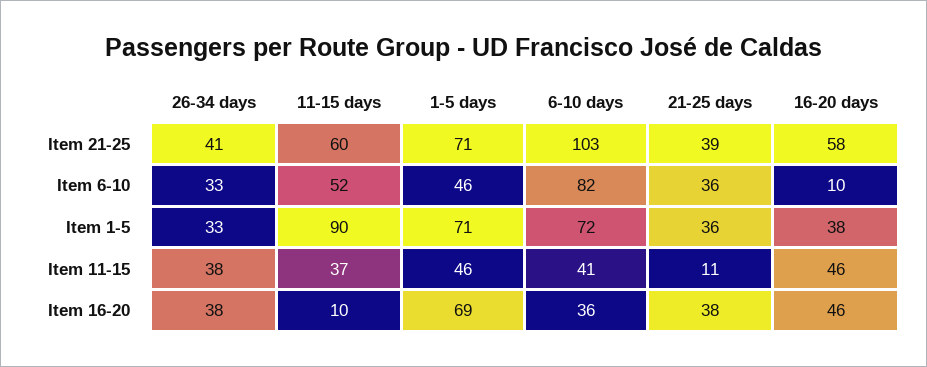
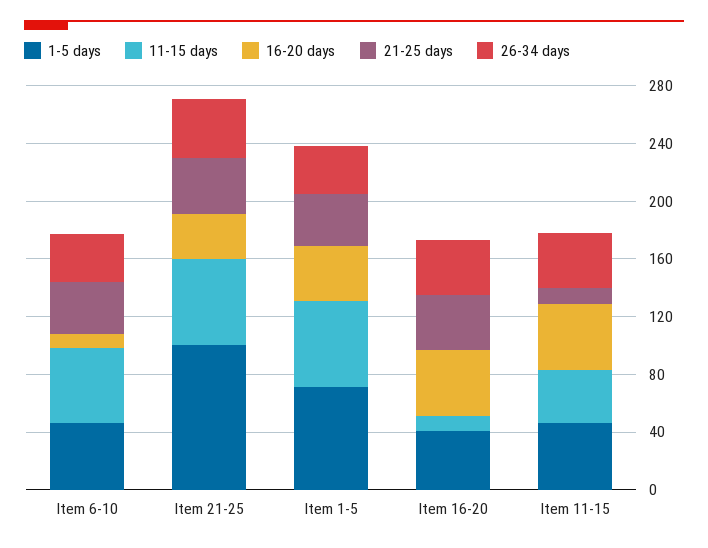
1-5 days, Item 21-25: 71 -> 100
6-10 days, Item 21-25: 103 -> none
16-20 days, Item 21-25: 58 -> 30
6-10 days, Item 6-10: 82 -> none
11-15 days, Item 1-5: 90 -> 60
6-10 days, Item 1-5: 72 -> none
6-10 days, Item 11-15: 41 -> none
1-5 days, Item 16-20: 69 -> 40
6-10 days, Item 16-20: 36 -> none

